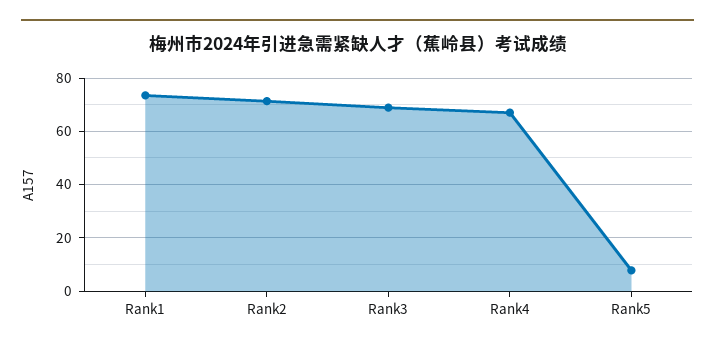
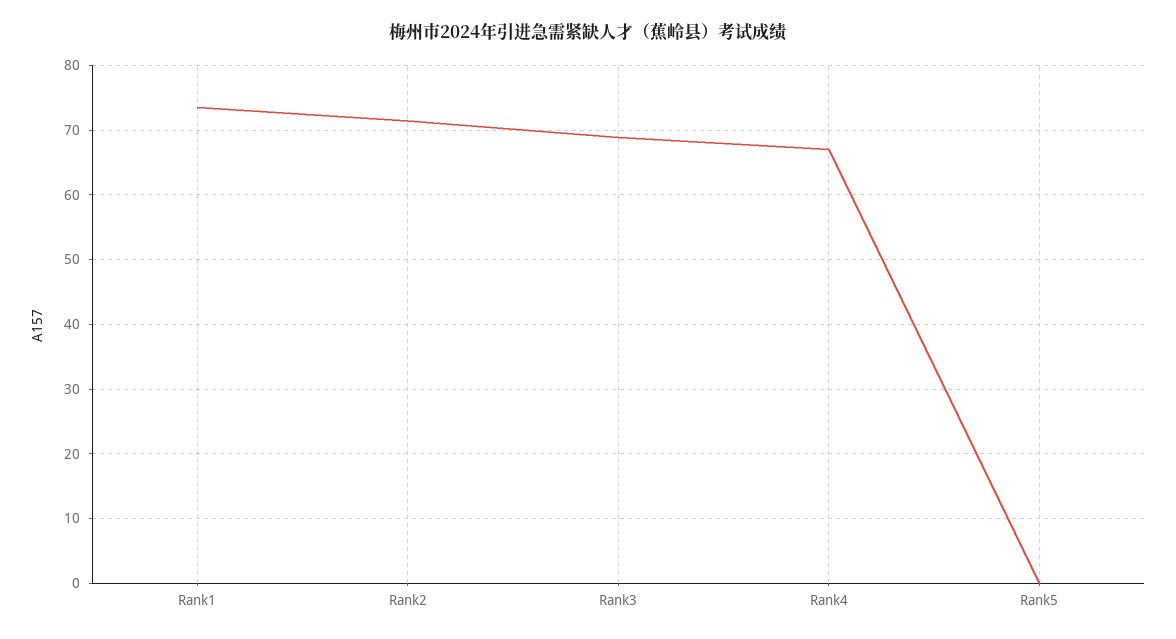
Rank5: 7.5 -> 0

